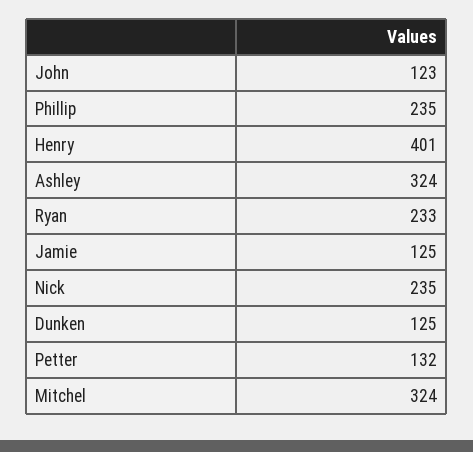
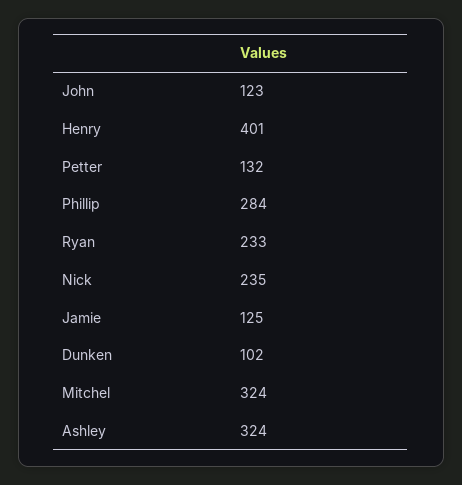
Phillip: 235 -> 284
Dunken: 125 -> 102

